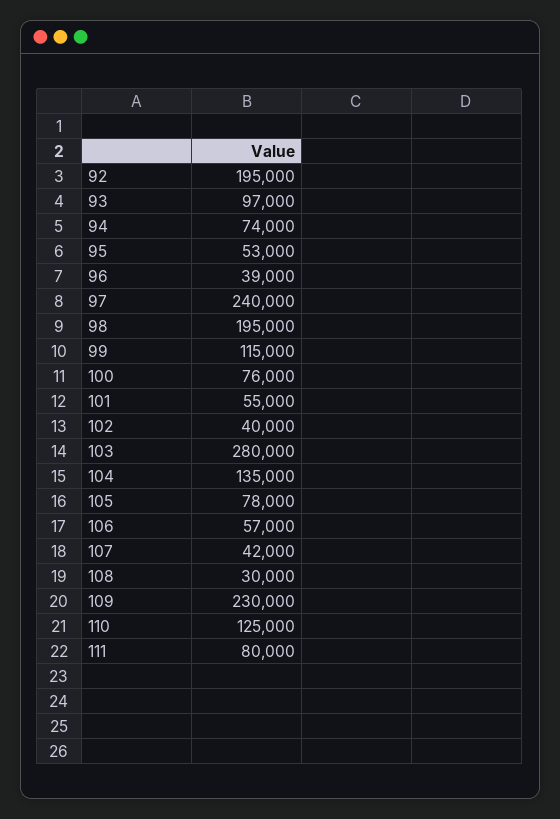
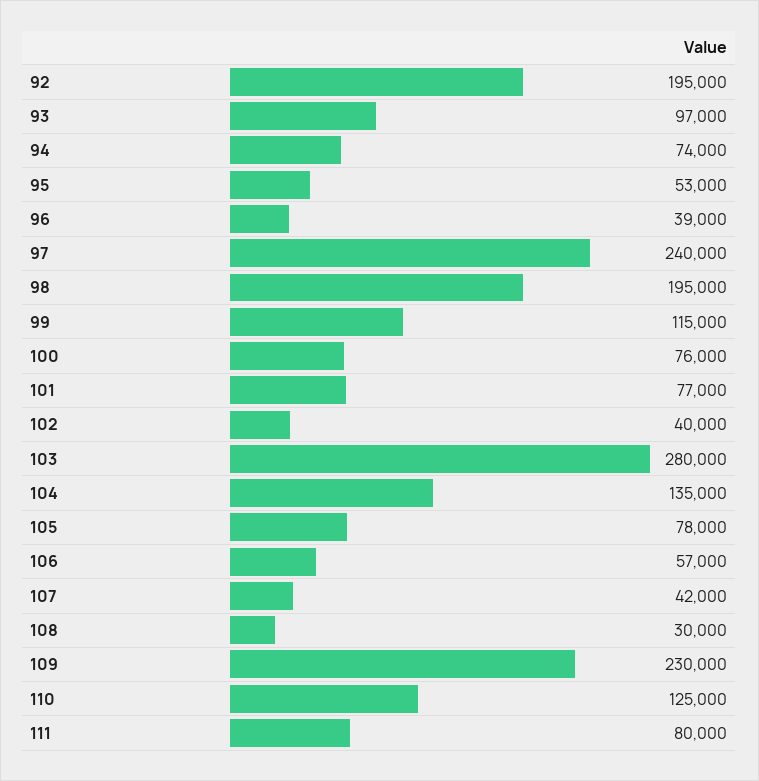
101: 55000 -> 77000

